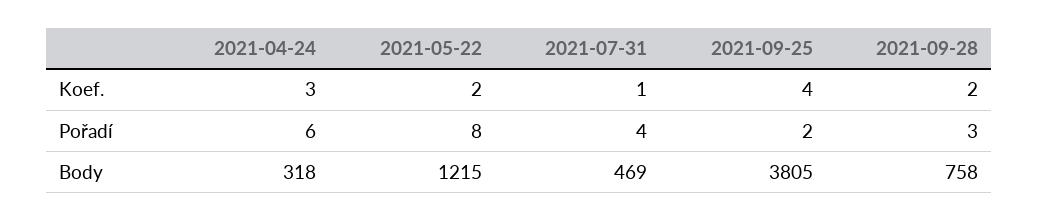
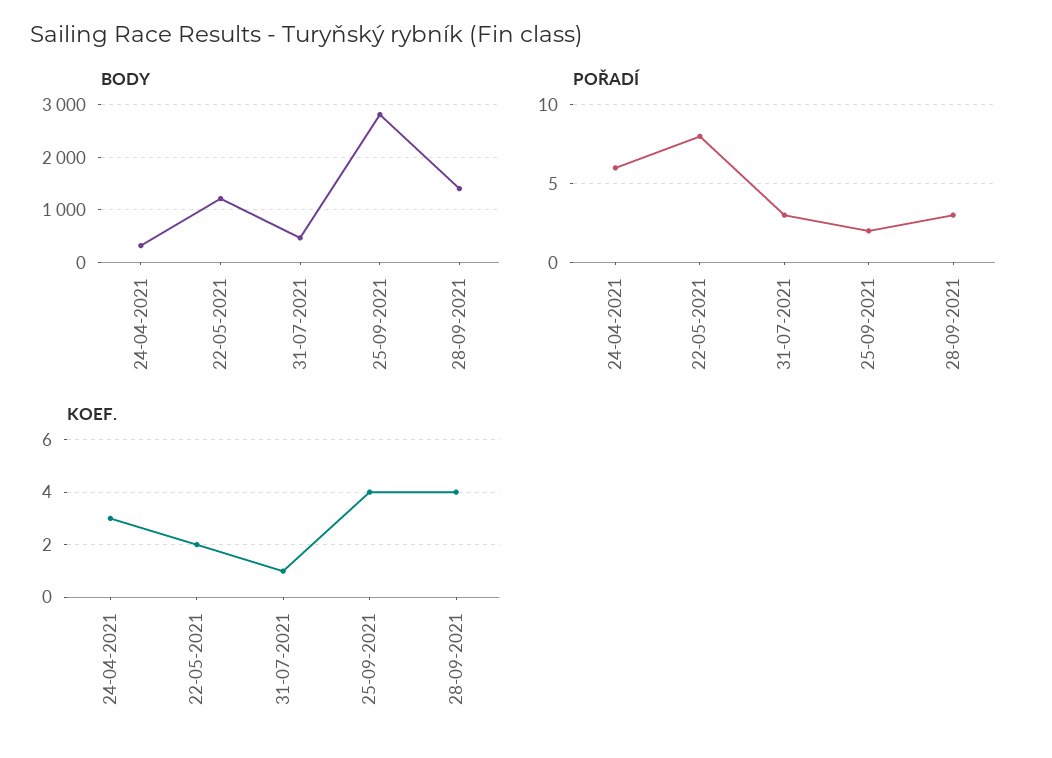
Koef., 2021-09-28: 2 -> 4
Pořadí, 2021-07-31: 4 -> 3
Body, 2021-09-25: 3805 -> 2800
Body, 2021-09-28: 758 -> 1400

